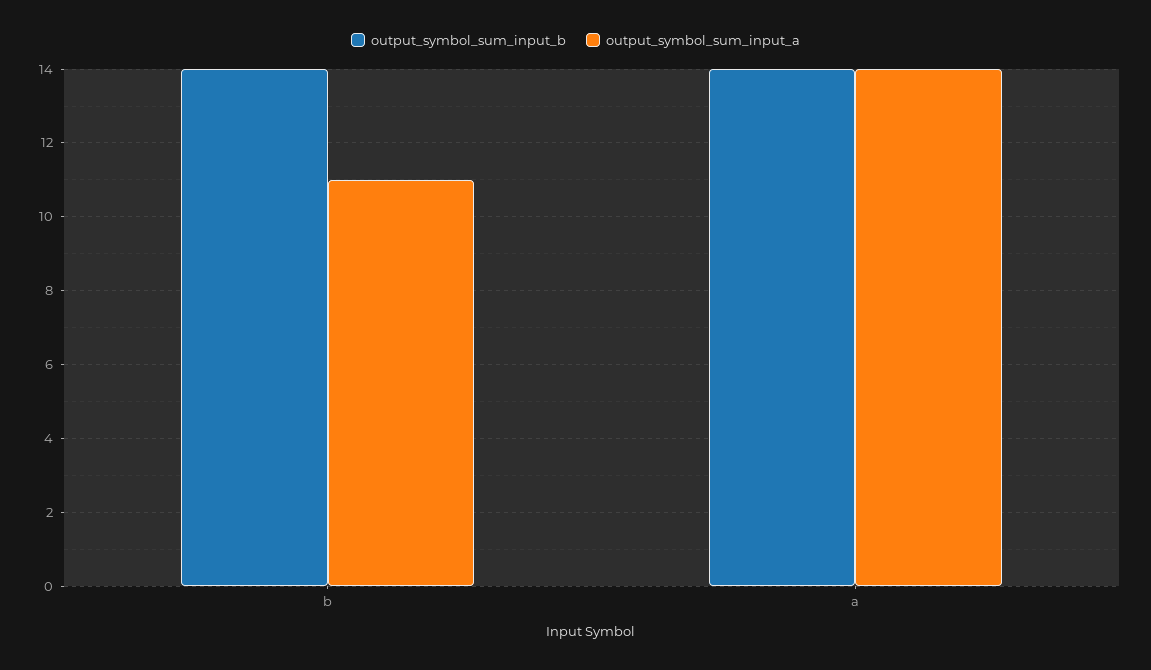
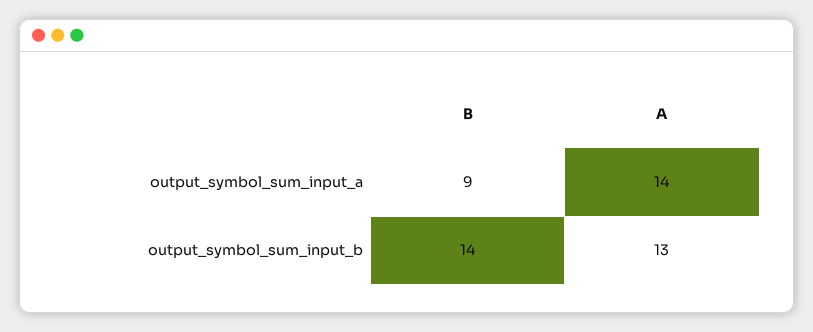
output_symbol_sum_input_a, b: 11 -> 9
output_symbol_sum_input_b, a: 14 -> 13

